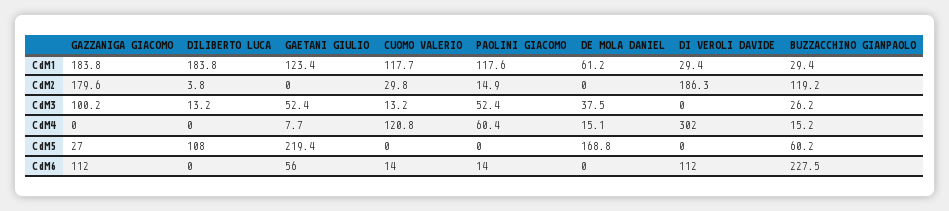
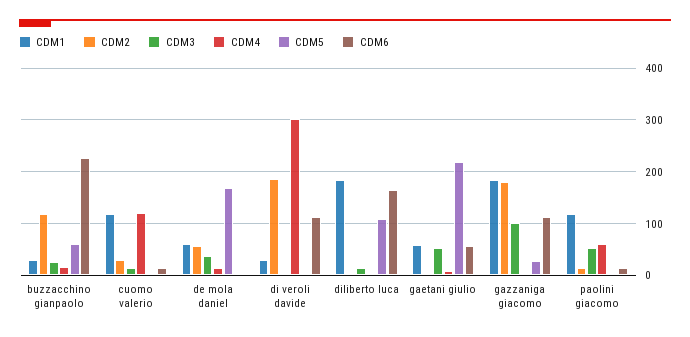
CdM1, GAETANI GIULIO: 123.4 -> 60
CdM2, DE MOLA DANIEL: 0 -> 60
CdM6, DILIBERTO LUCA: 0 -> 160

